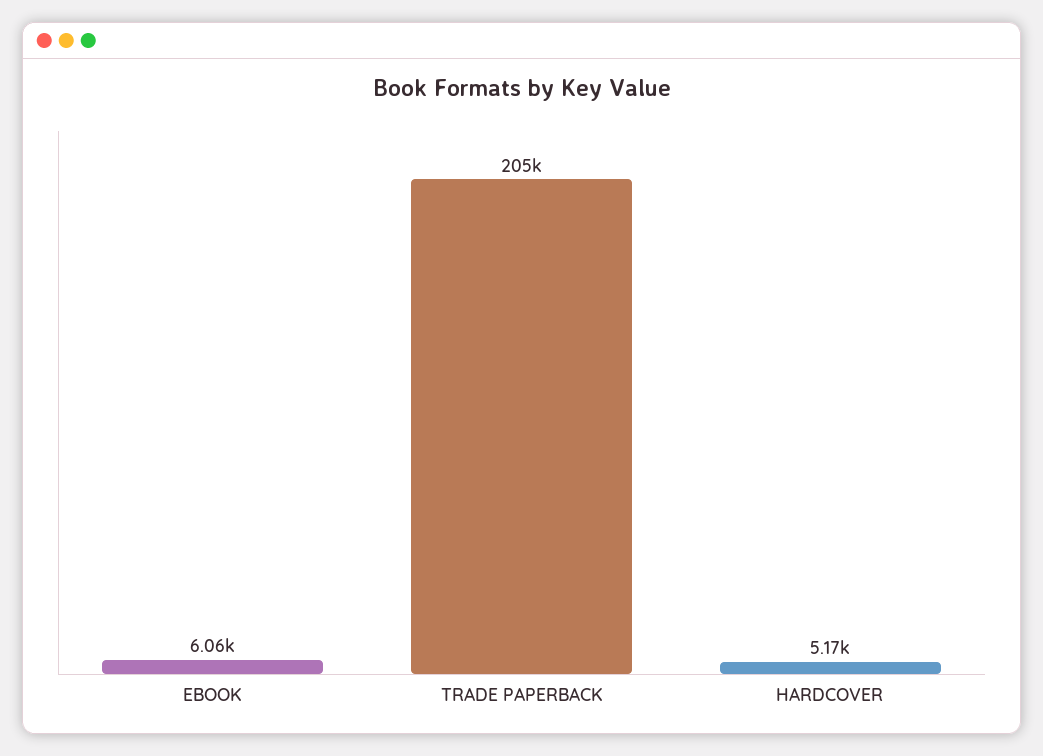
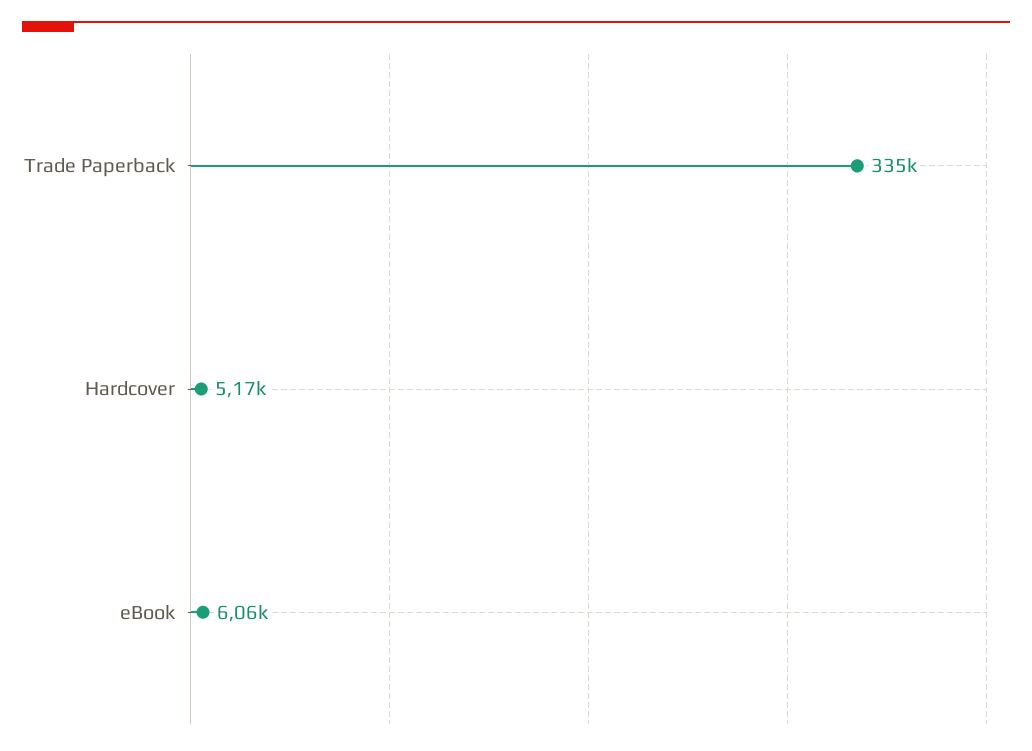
TRADE PAPERBACK: 205000 -> 335000

